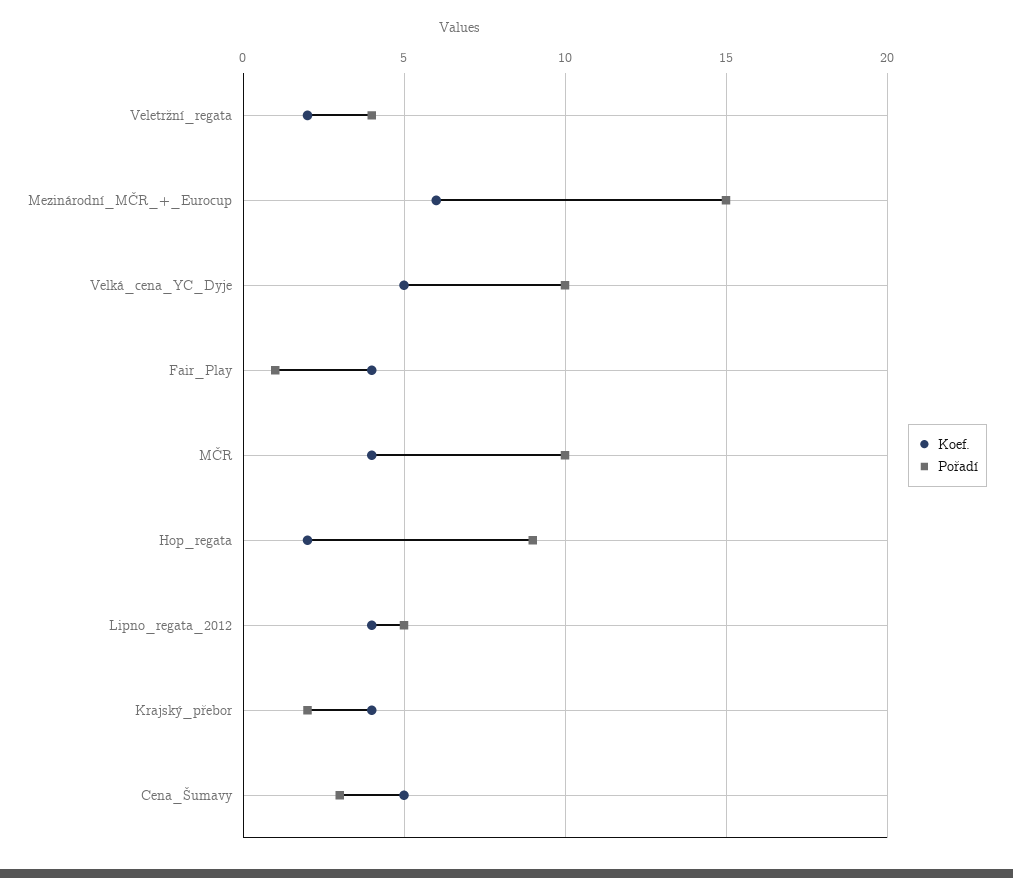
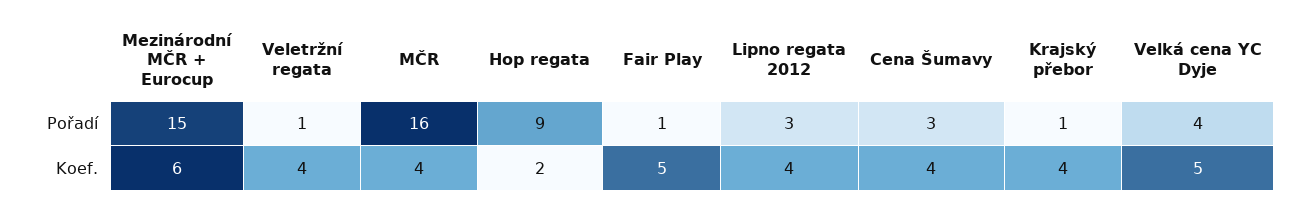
Koef., Veletržní_regata: 2 -> 4
Pořadí, Veletržní_regata: 4 -> 1
Pořadí, Velká_cena_YC_Dyje: 10 -> 4
Koef., Fair_Play: 4 -> 5
Pořadí, MČR: 10 -> 16
Pořadí, Lipno_regata_2012: 5 -> 3
Pořadí, Krajský_přebor: 2 -> 1
Koef., Cena_Šumavy: 5 -> 4

